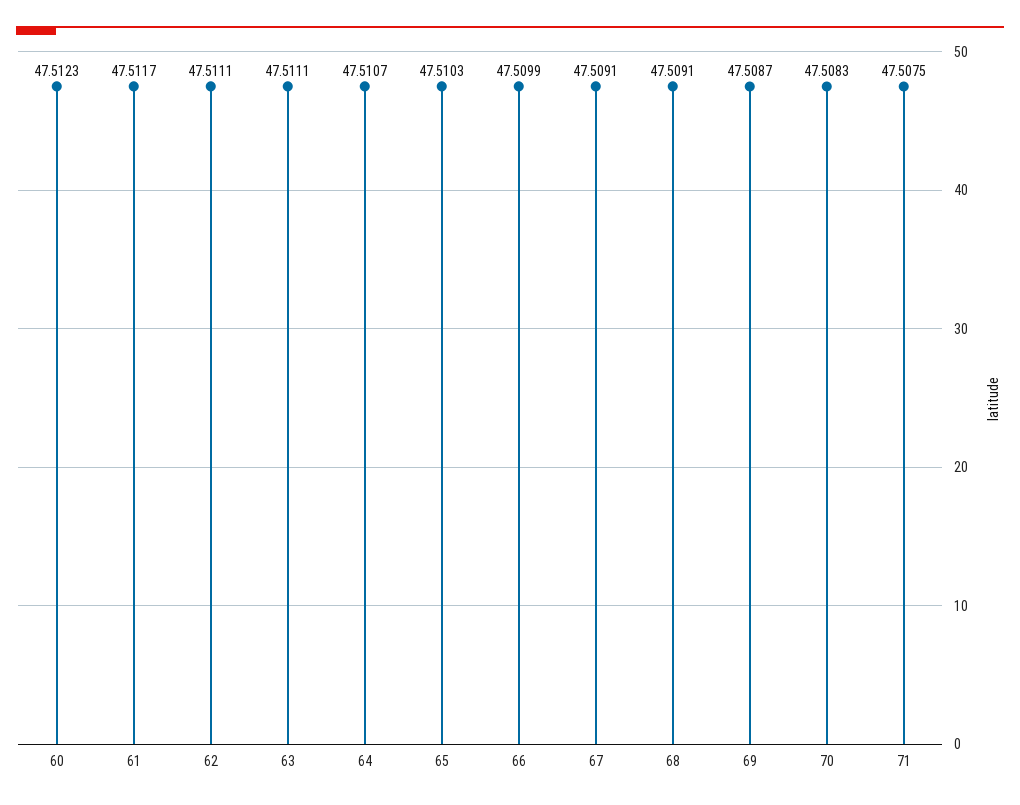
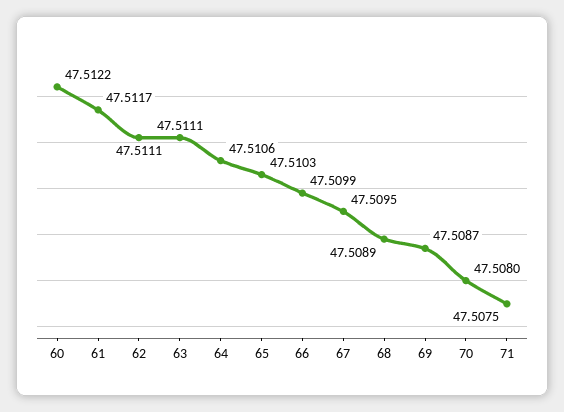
60: 47.5123 -> 47.5122
64: 47.5107 -> 47.5106
67: 47.5091 -> 47.5095
68: 47.5091 -> 47.5089
70: 47.5083 -> 47.508

